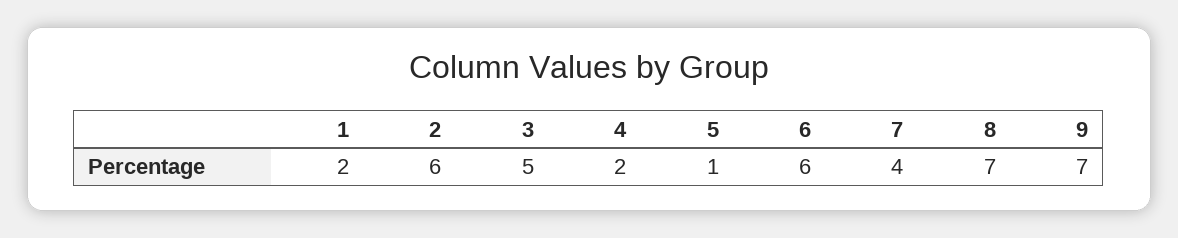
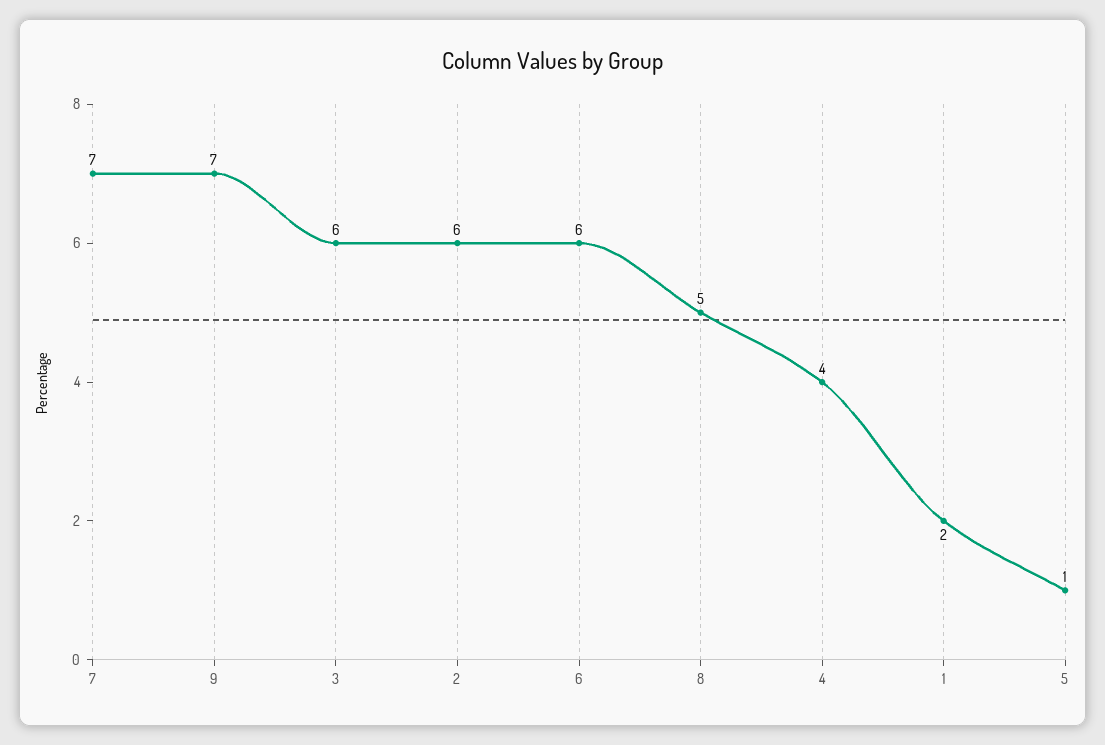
3: 5 -> 6
4: 2 -> 4
7: 4 -> 7
8: 7 -> 5

